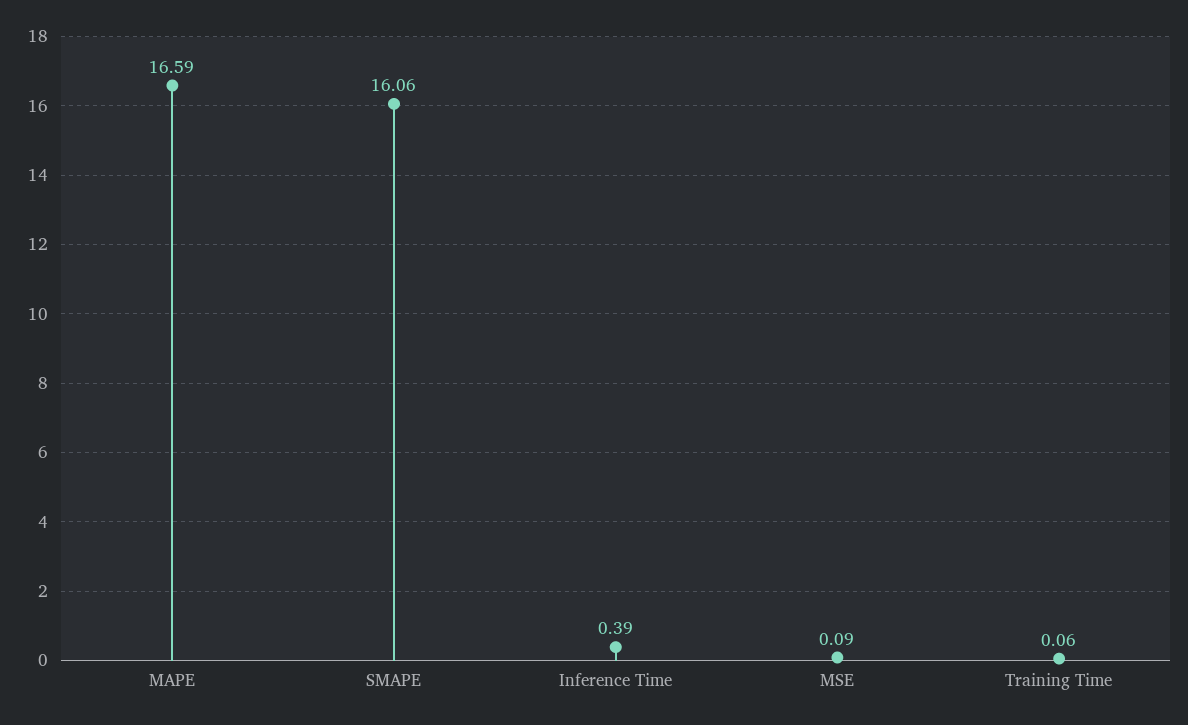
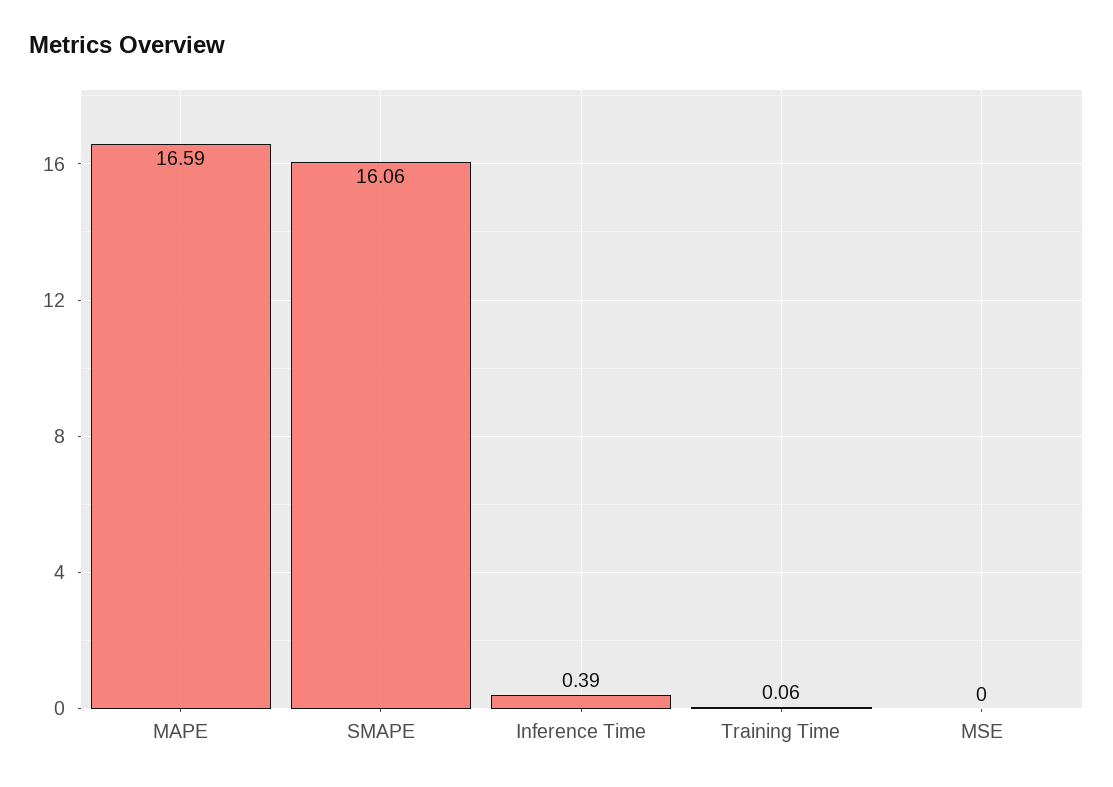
MSE: 0.09 -> 0

